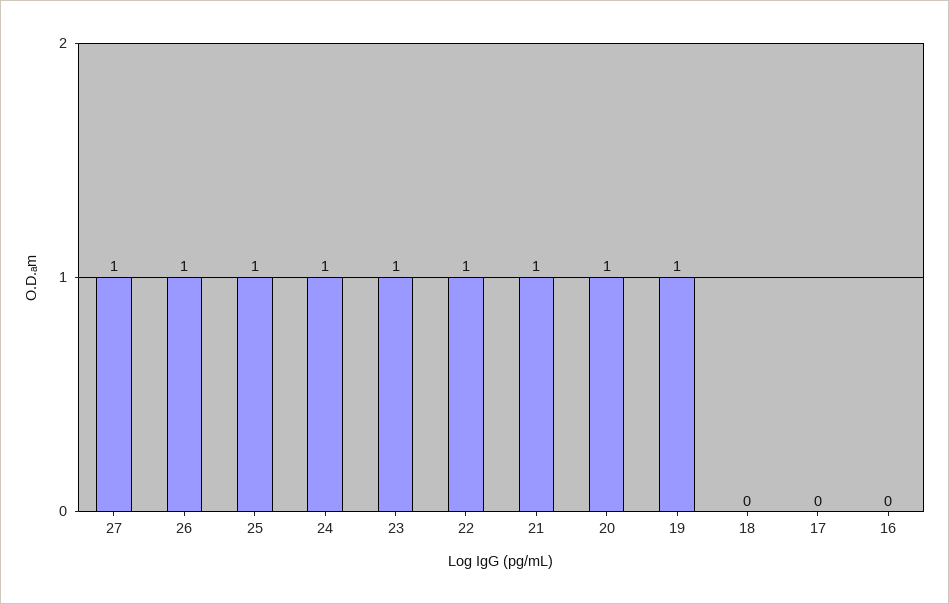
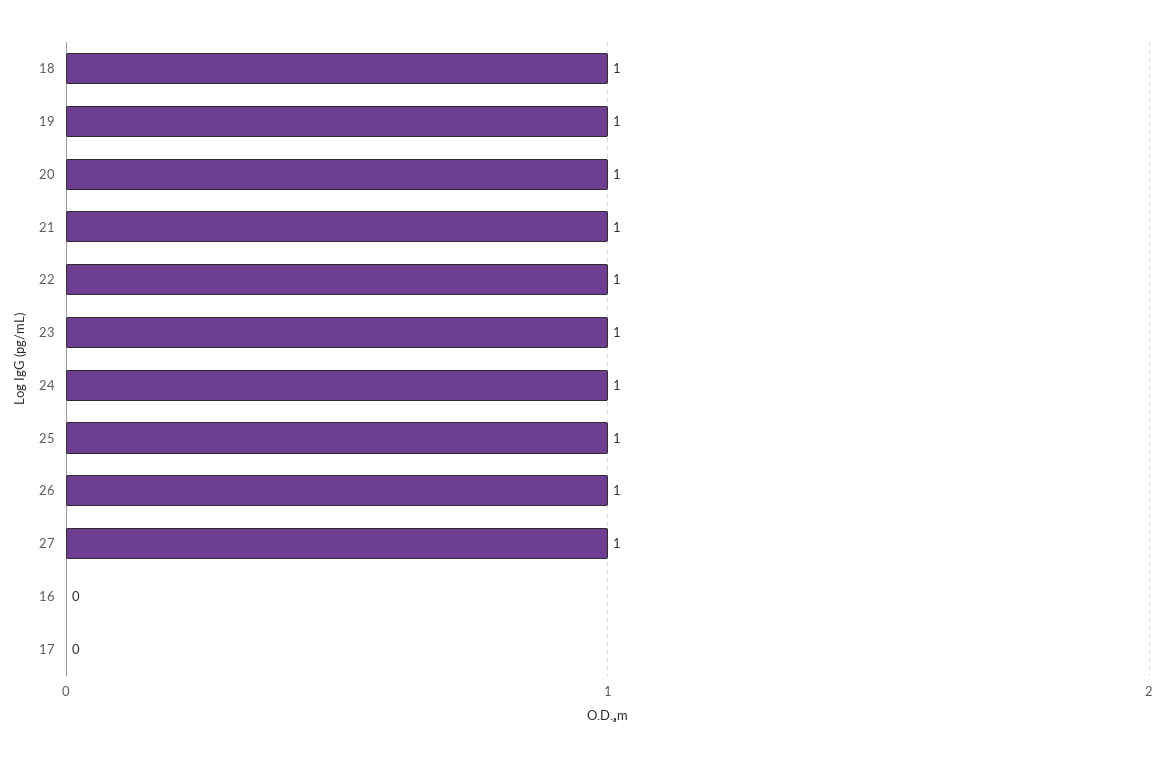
18: 0 -> 1

